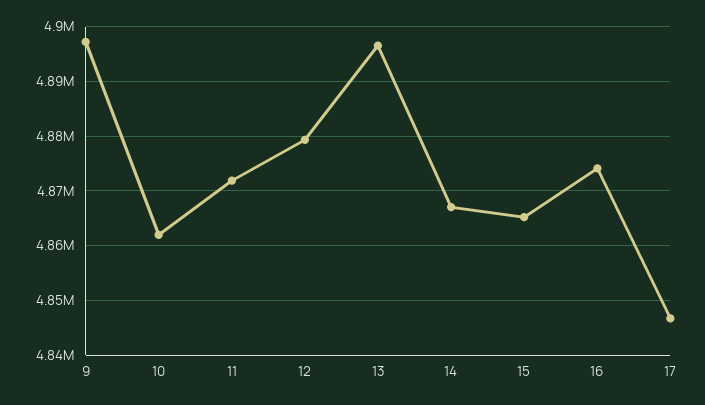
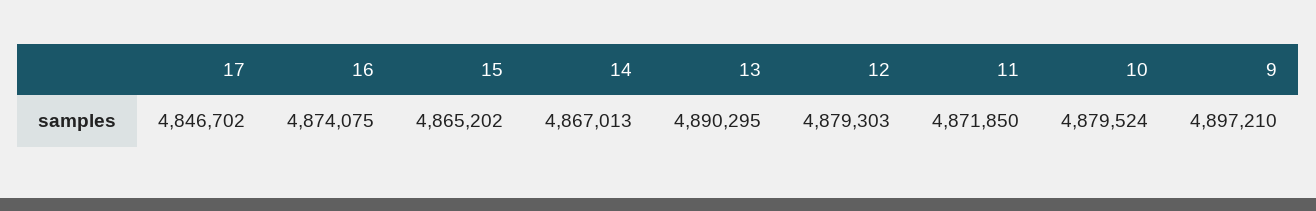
10: 4862000 -> 4879524
13: 4896000 -> 4890295

